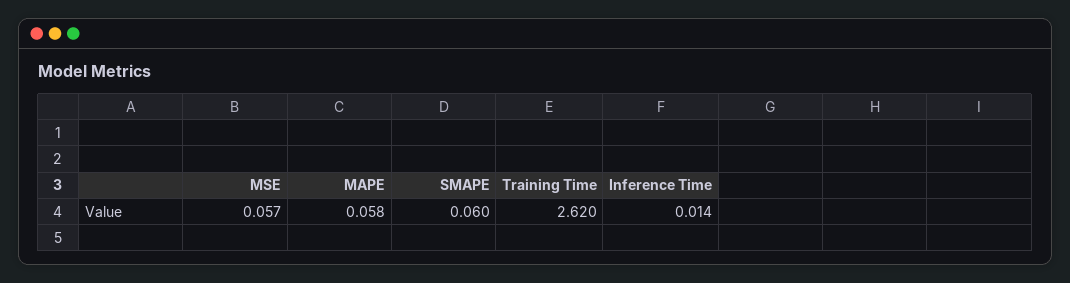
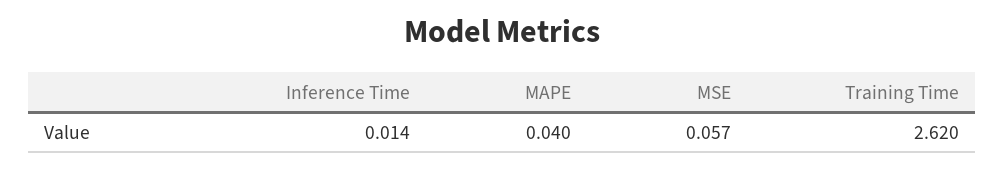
MAPE: 0.058 -> 0.04
SMAPE: 0.06 -> none

